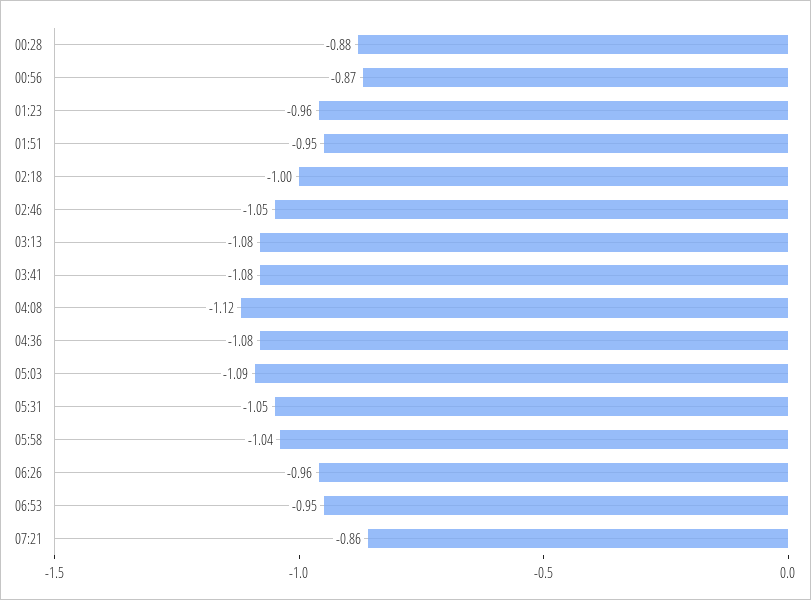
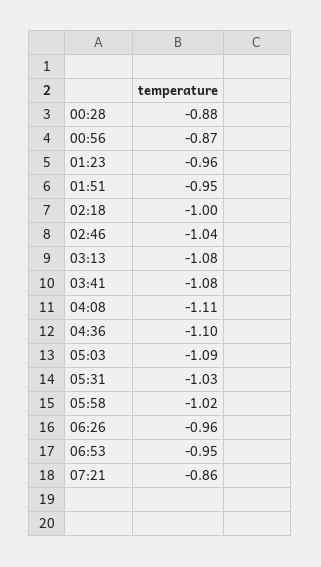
02:46: -1.05 -> -1.04
04:08: -1.12 -> -1.11
04:36: -1.08 -> -1.1
05:31: -1.05 -> -1.03
05:58: -1.04 -> -1.02

